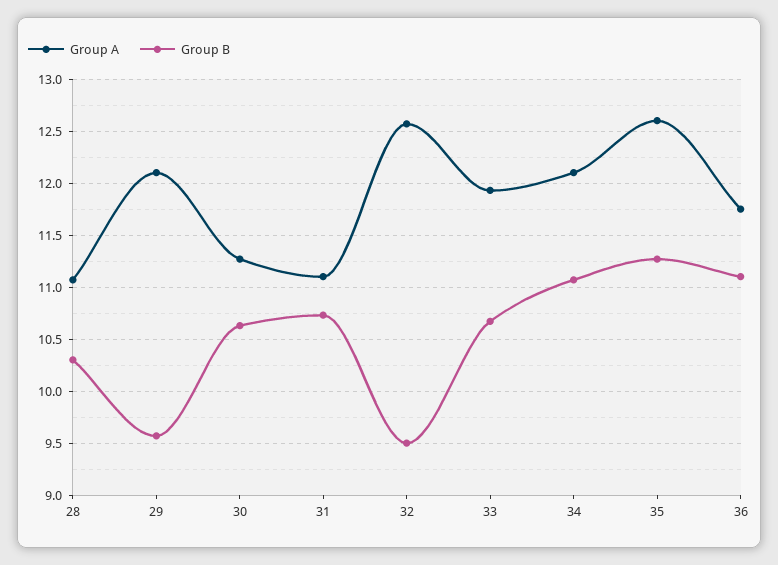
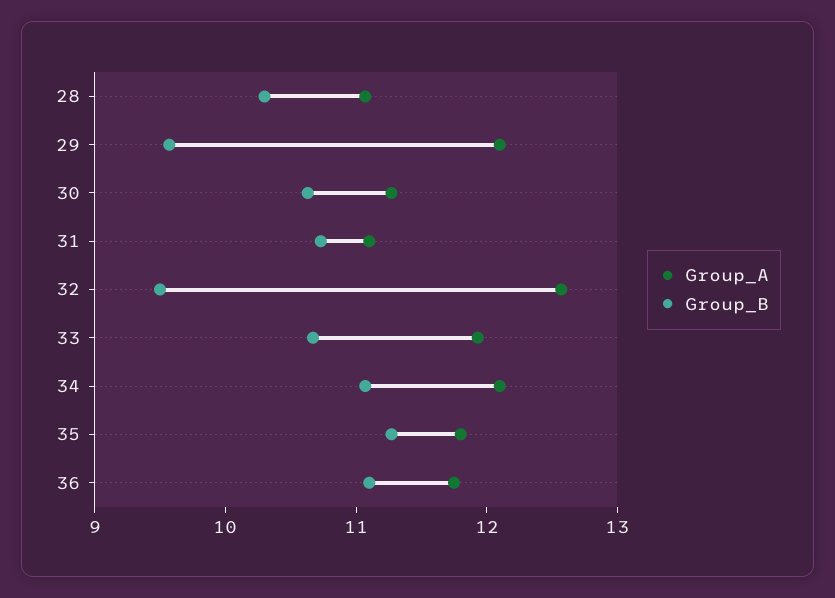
Group A, 35: 12.6 -> 11.8

